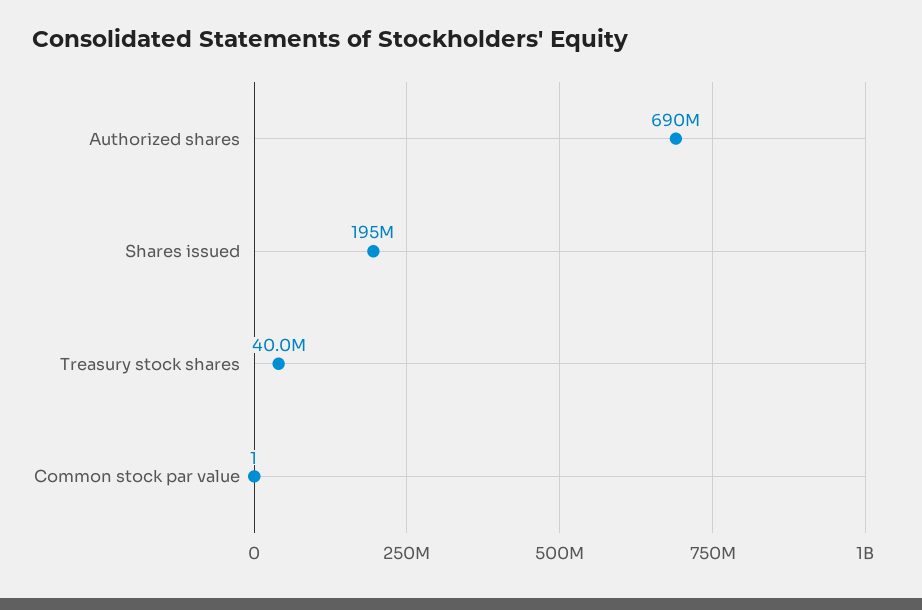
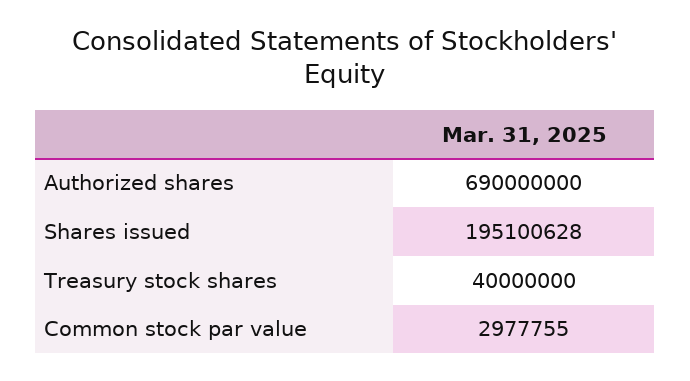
Common stock par value: 1 -> 2977755

